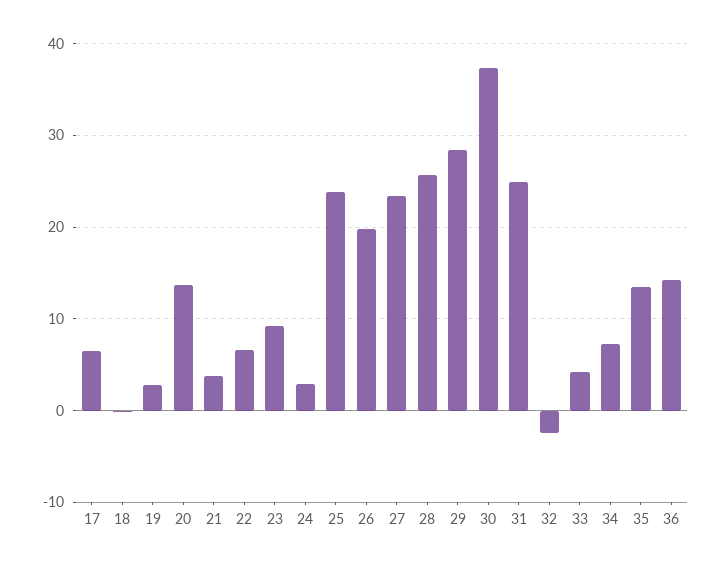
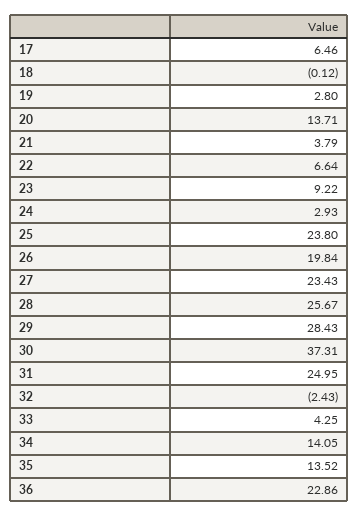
34: 7 -> 14.05
36: 14 -> 22.86

